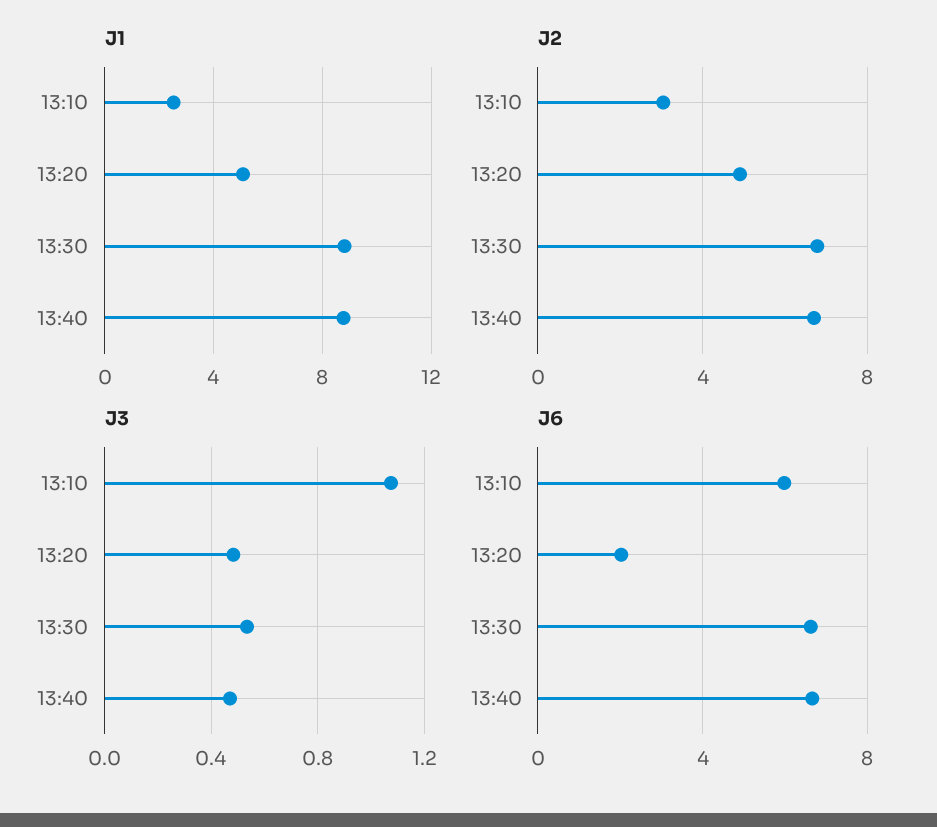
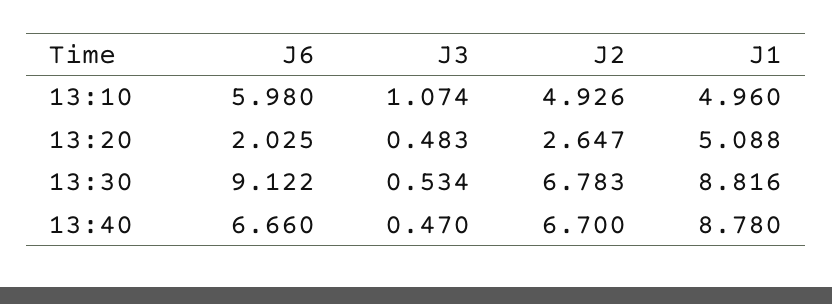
J1, 13:10: 2.5 -> 4.96
J2, 13:10: 3 -> 4.926
J2, 13:20: 5 -> 2.647
J6, 13:30: 6.5 -> 9.122

